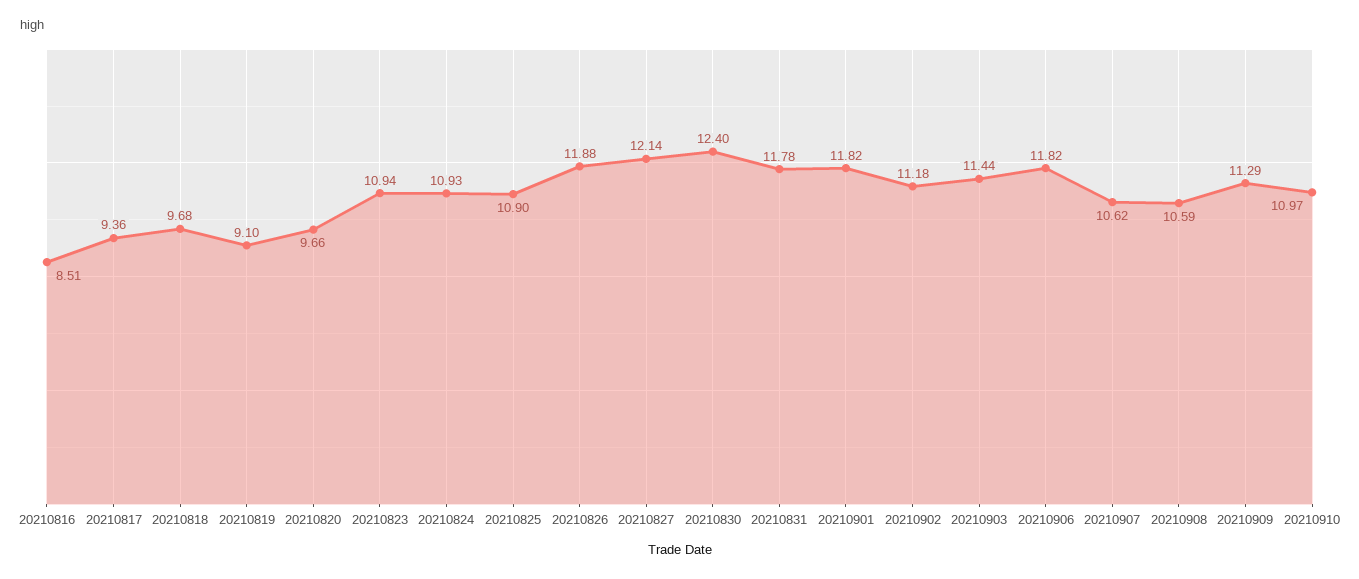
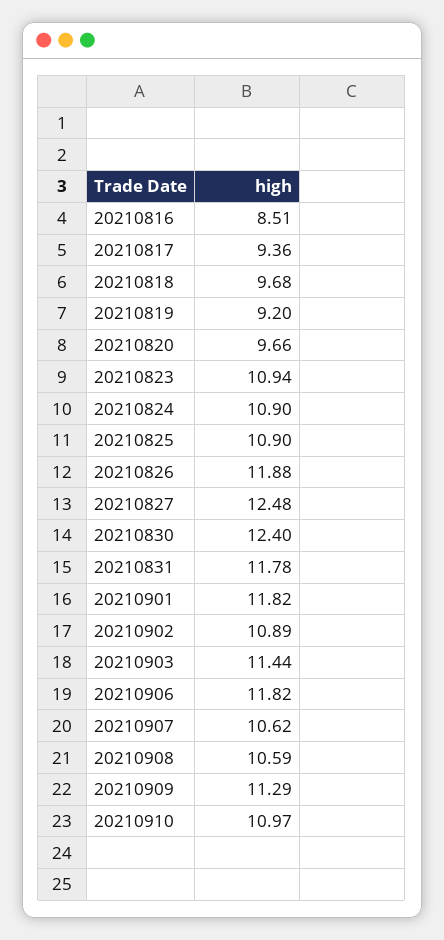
20210819: 9.1 -> 9.2
20210824: 10.93 -> 10.9
20210827: 12.14 -> 12.48
20210902: 11.18 -> 10.89

